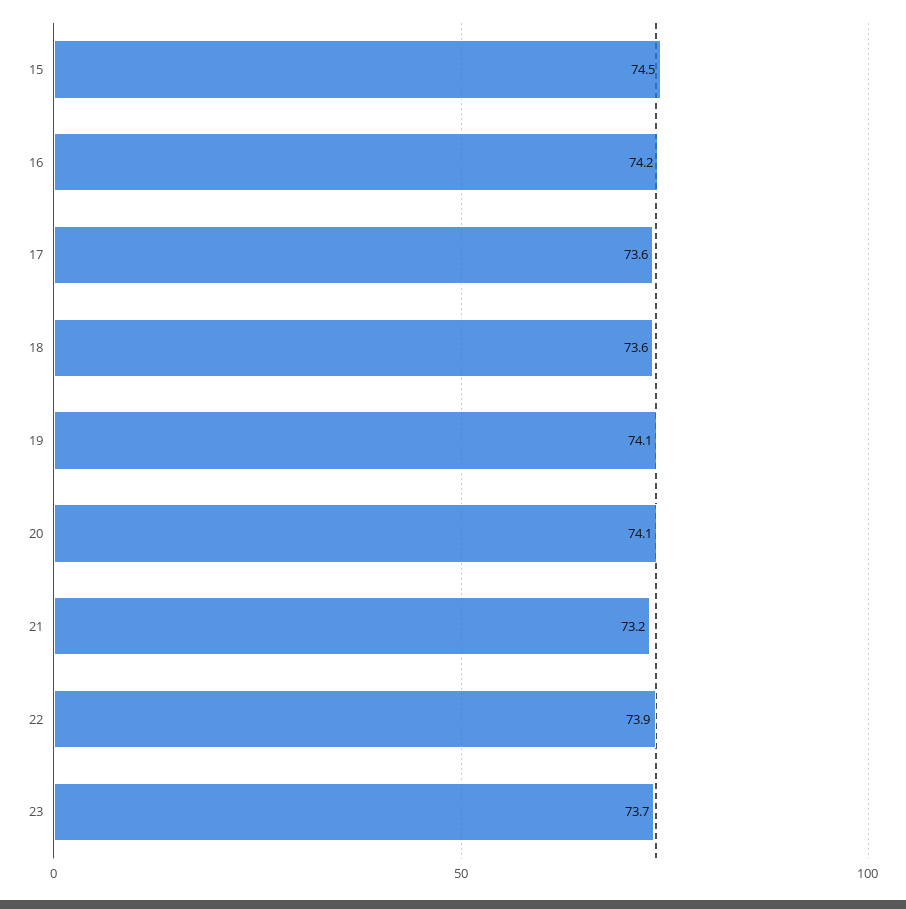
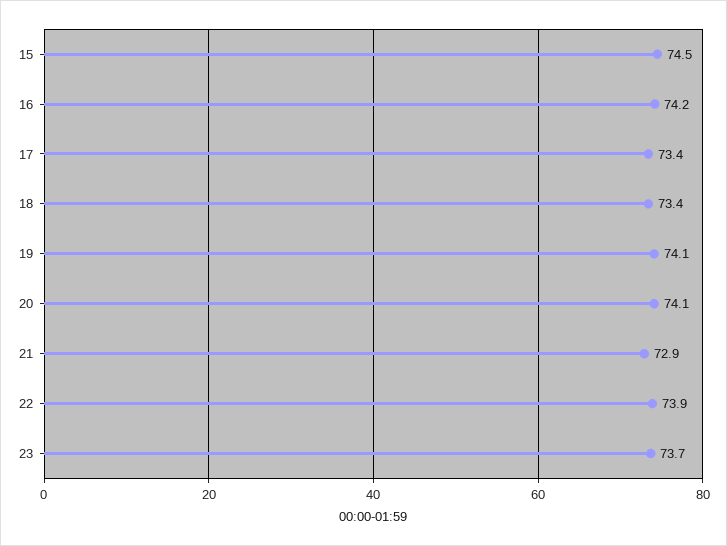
17: 73.6 -> 73.4
18: 73.6 -> 73.4
21: 73.2 -> 72.9

